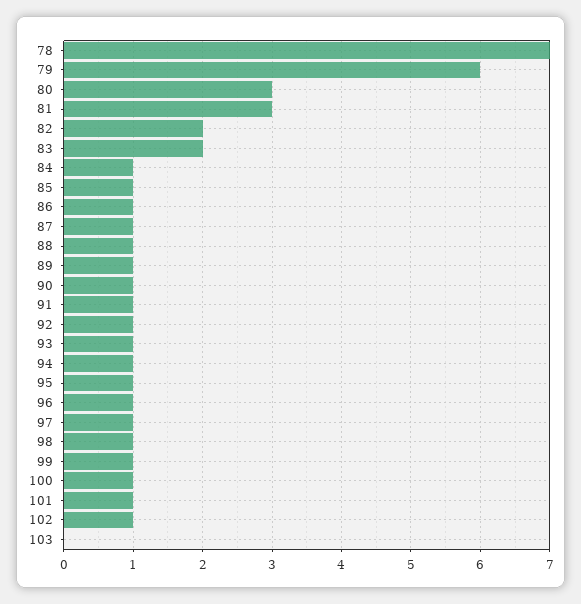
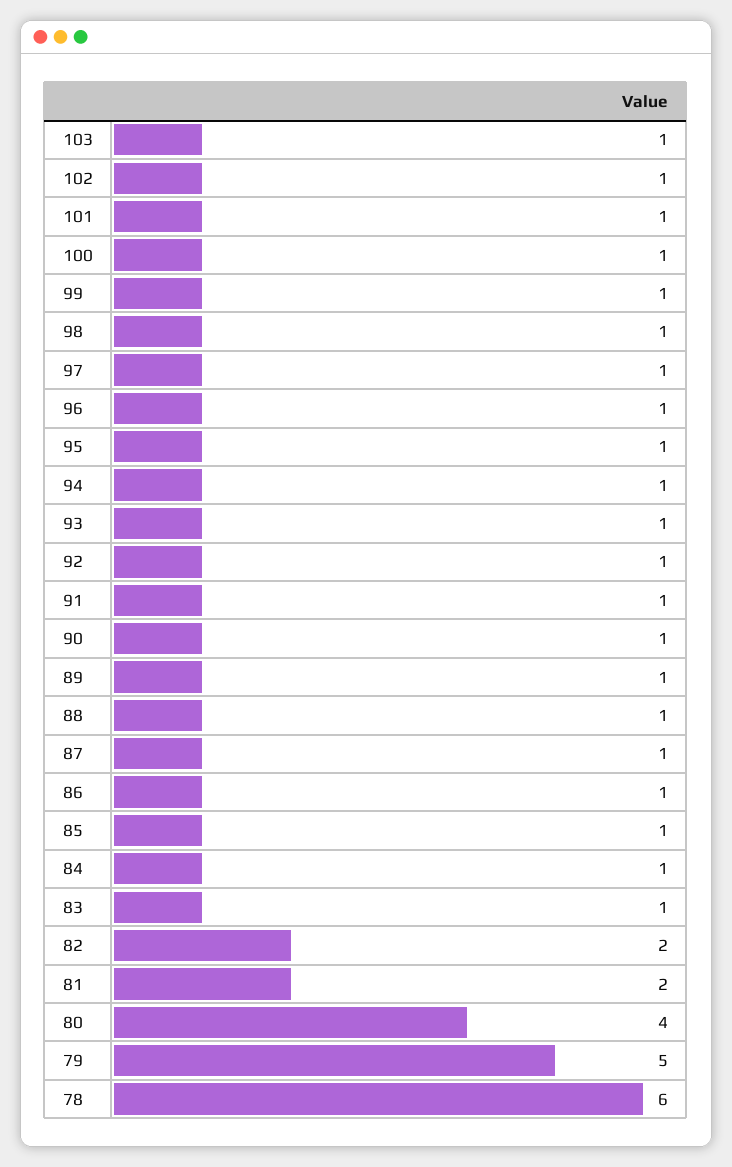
78: 7 -> 6
79: 6 -> 5
80: 3 -> 4
81: 3 -> 2
83: 2 -> 1
103: 0 -> 1

